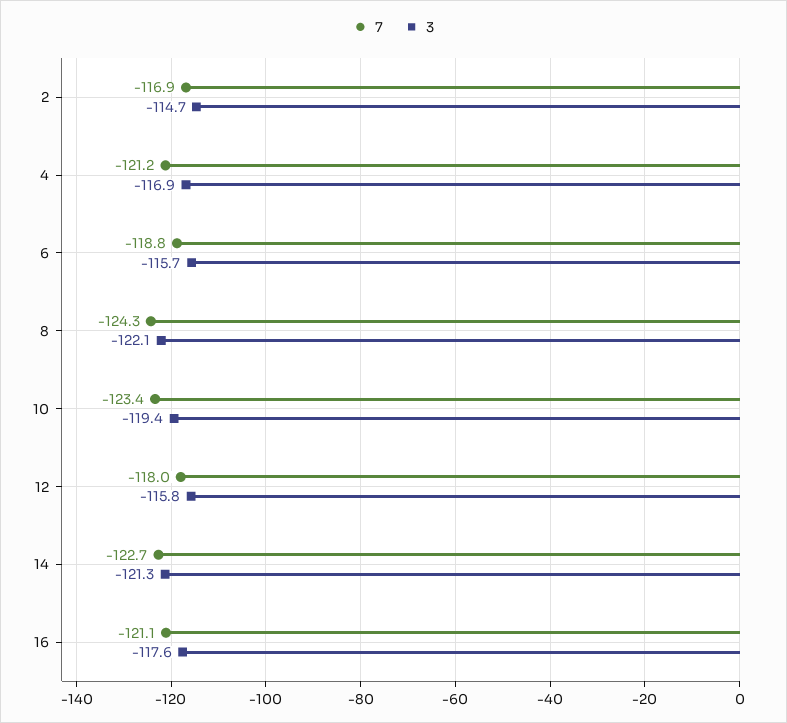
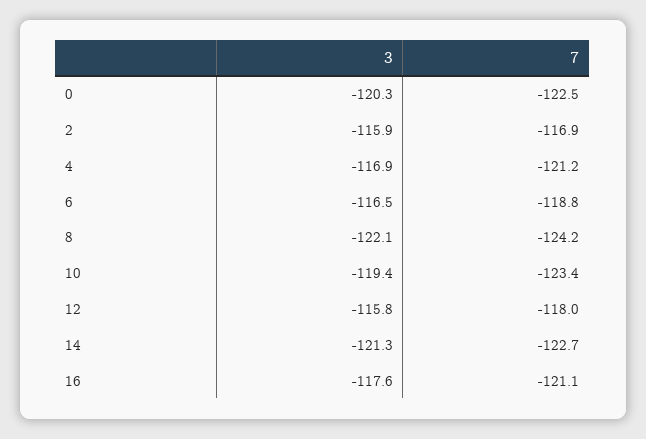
3, 2: -114.7 -> -115.9
3, 6: -115.7 -> -116.5
7, 8: -124.3 -> -124.2
3, 0: none -> -120.3
7, 0: none -> -122.5

